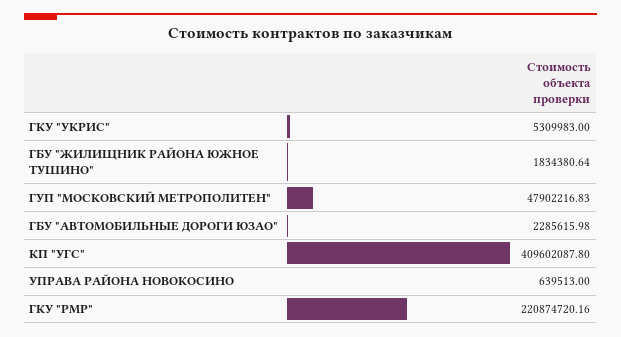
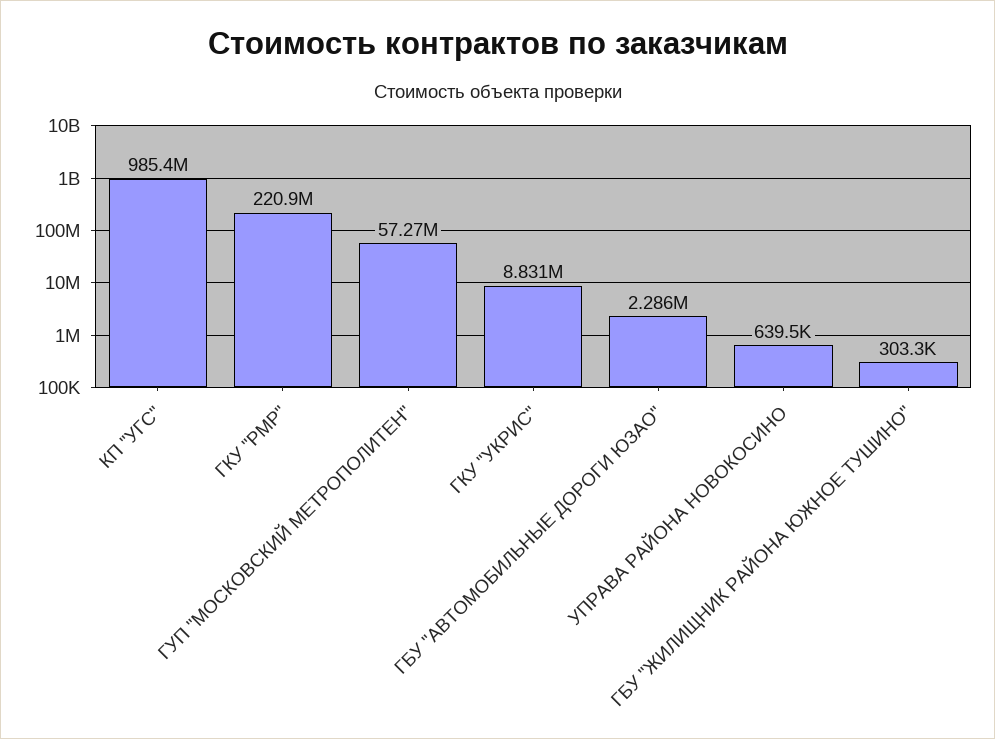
ГКУ "УКРИС": 5309983 -> 8831000
ГБУ "ЖИЛИЩНИК РАЙОНА ЮЖНОЕ ТУШИНО": 1834380.64 -> 303300
ГУП "МОСКОВСКИЙ МЕТРОПОЛИТЕН": 47902216.83 -> 57270000
КП "УГС": 409602087.8 -> 985400000

